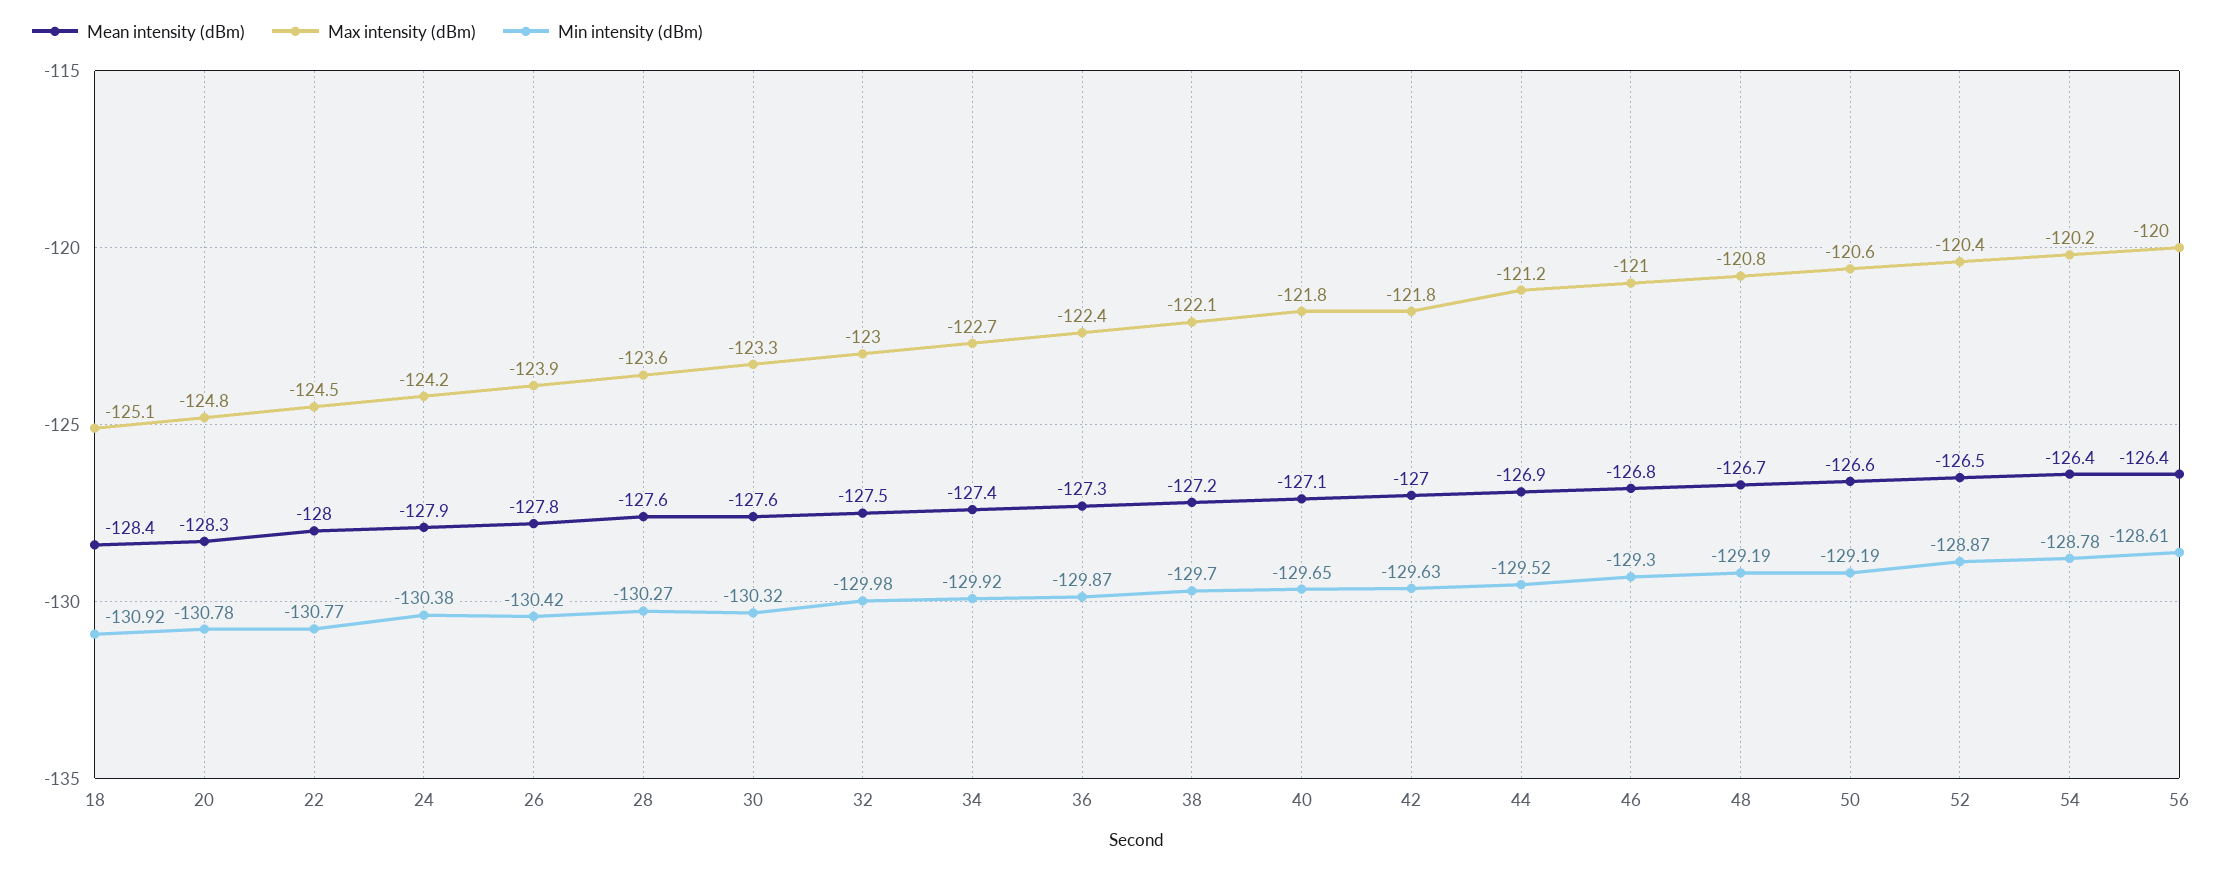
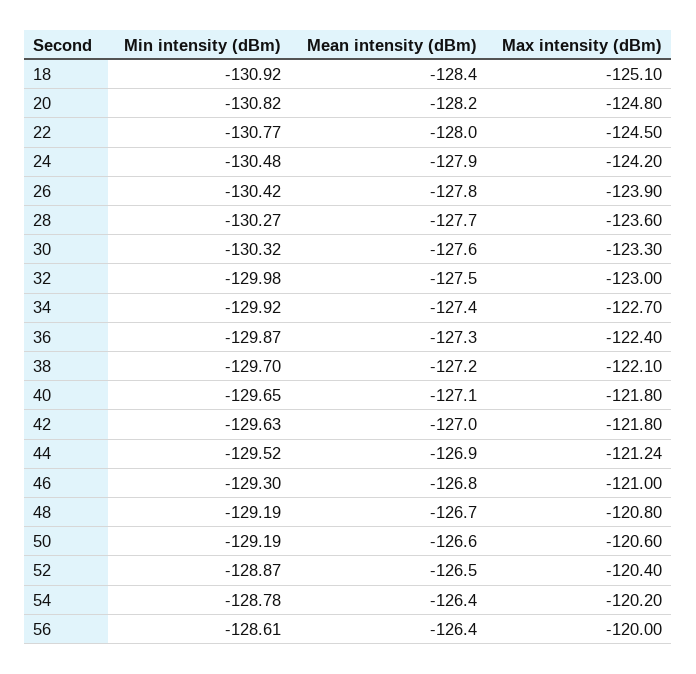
Mean intensity (dBm), 20: -128.3 -> -128.2
Min intensity (dBm), 20: -130.78 -> -130.82
Min intensity (dBm), 24: -130.38 -> -130.48
Mean intensity (dBm), 28: -127.6 -> -127.7

